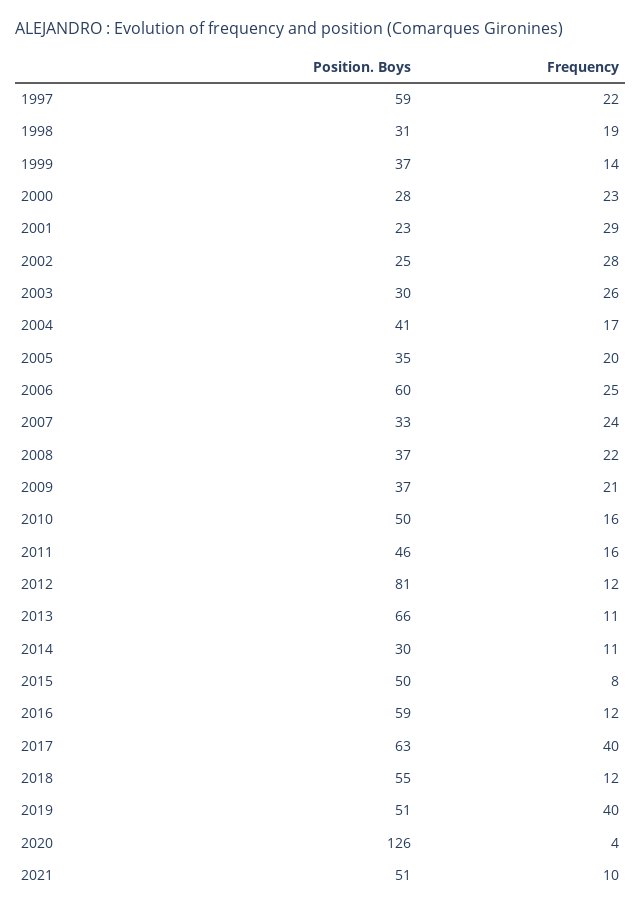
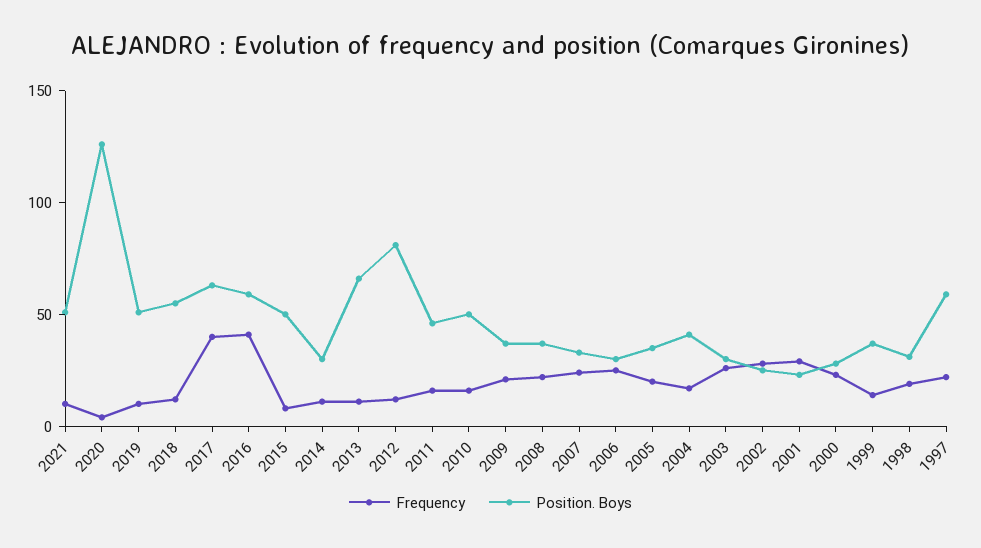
Position. Boys, 2006: 60 -> 30
Frequency, 2016: 12 -> 40
Frequency, 2019: 40 -> 10

